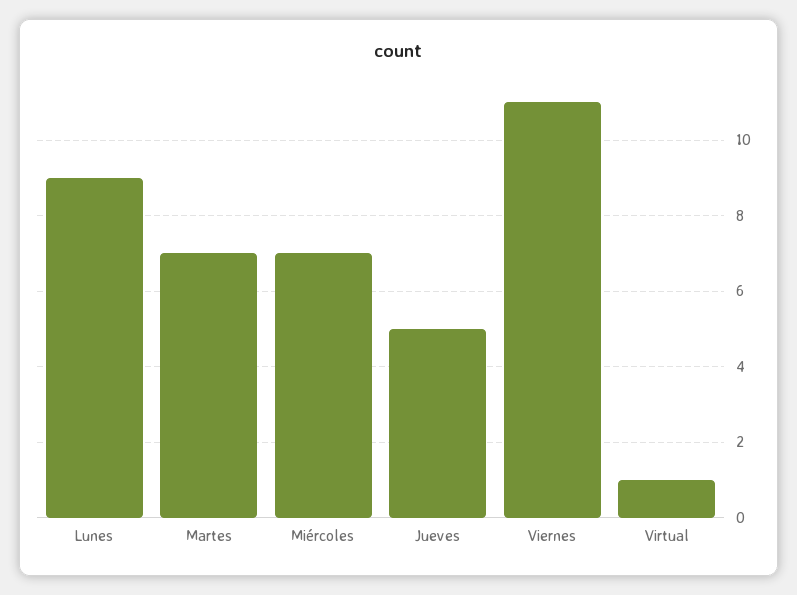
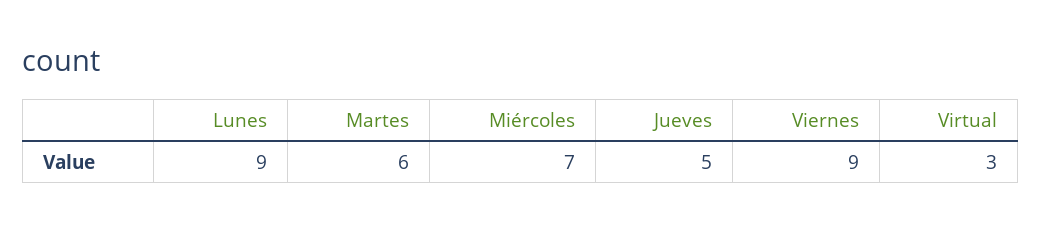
Martes: 7 -> 6
Viernes: 11 -> 9
Virtual: 1 -> 3

